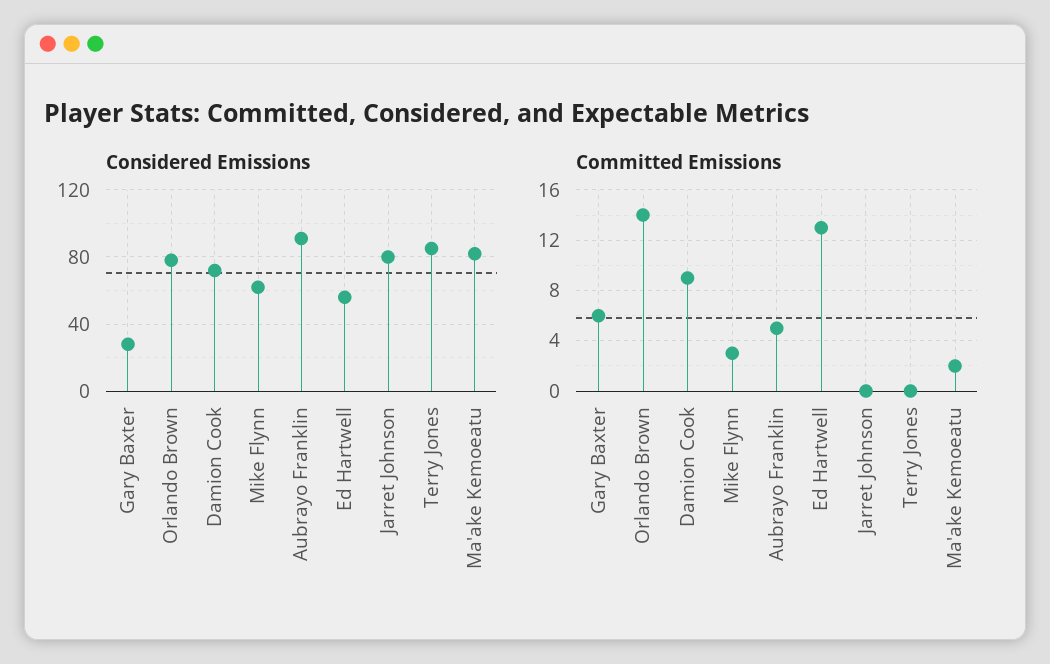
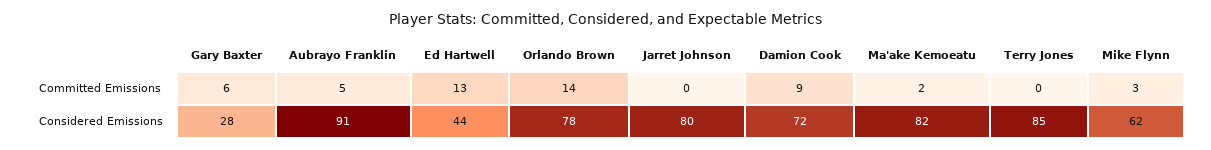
Considered Emissions, Ed Hartwell: 55 -> 44

